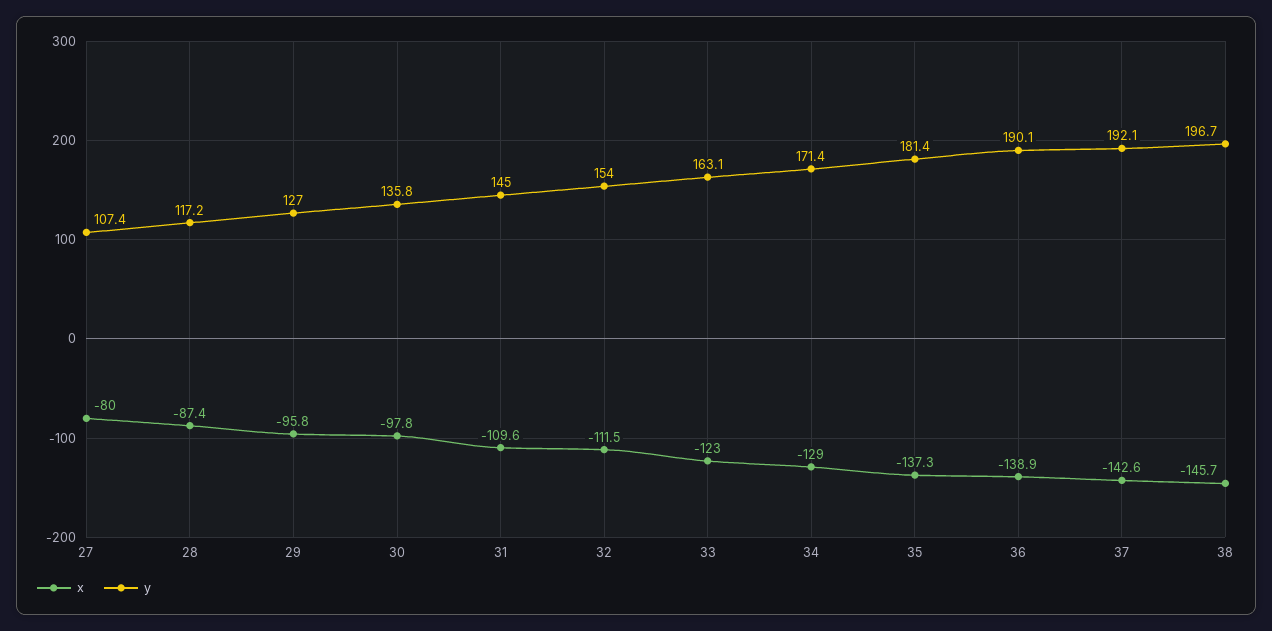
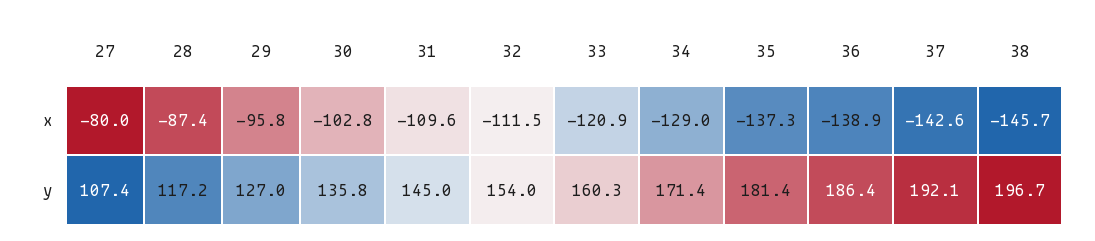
x, 30: -97.8 -> -102.8
x, 33: -123 -> -120.9
y, 33: 163.1 -> 160.3
y, 36: 190.1 -> 186.4

